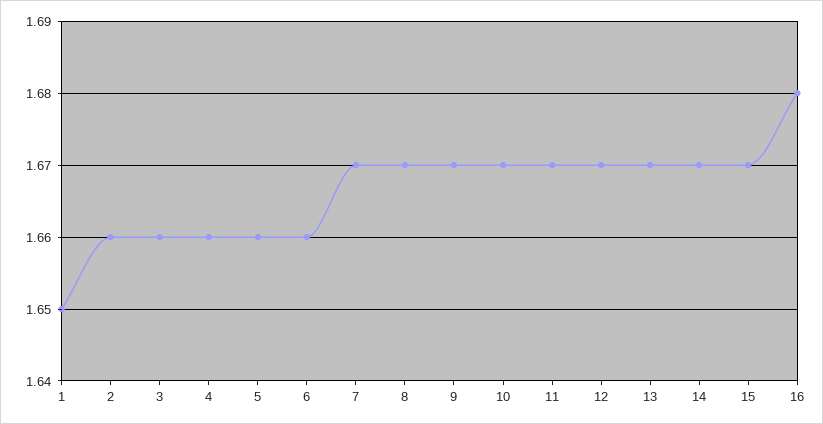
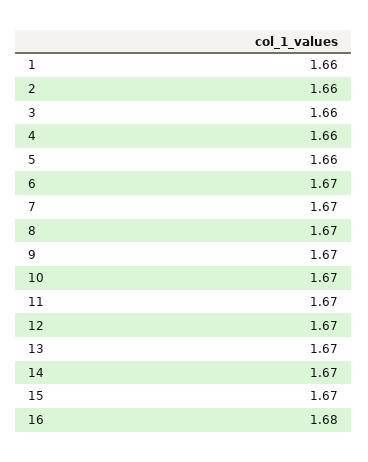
1: 1.65 -> 1.66
6: 1.66 -> 1.67

